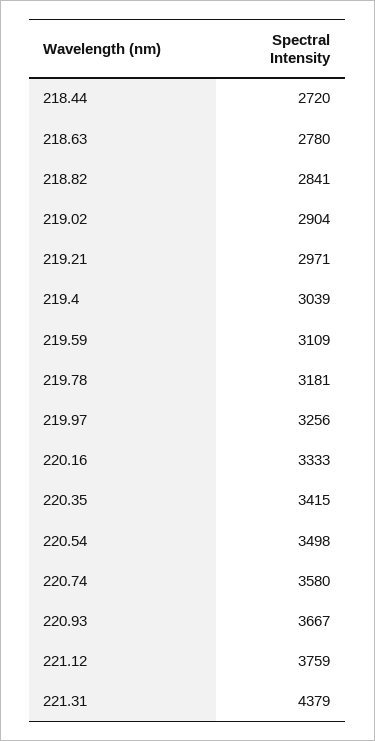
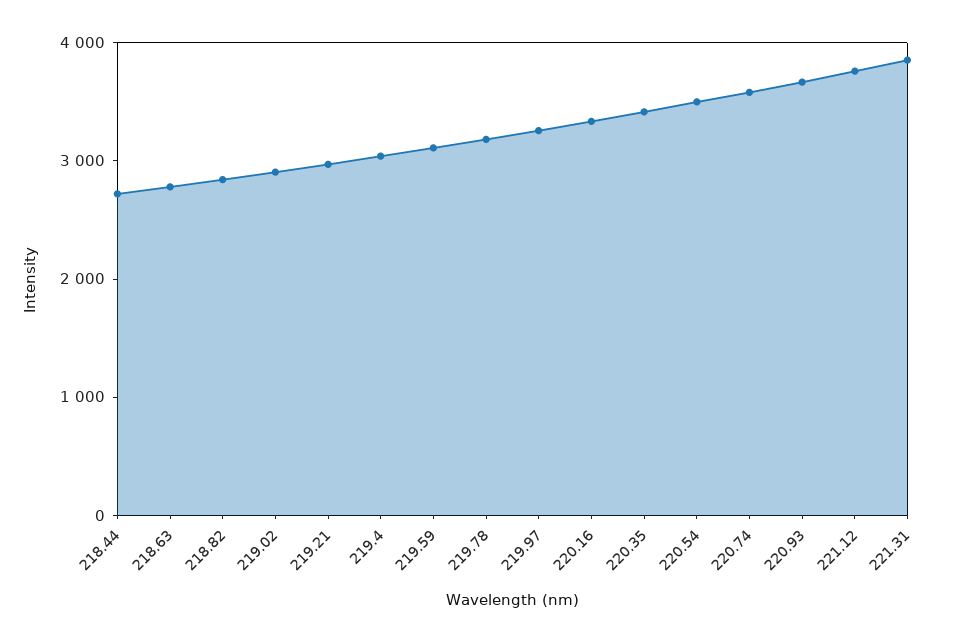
221.31: 4379 -> 3800

